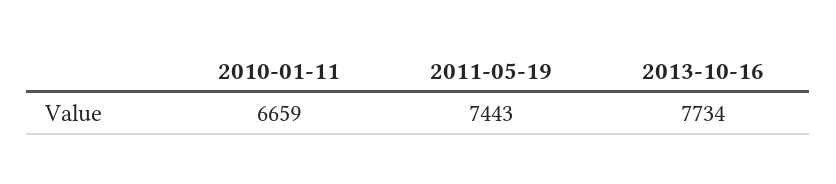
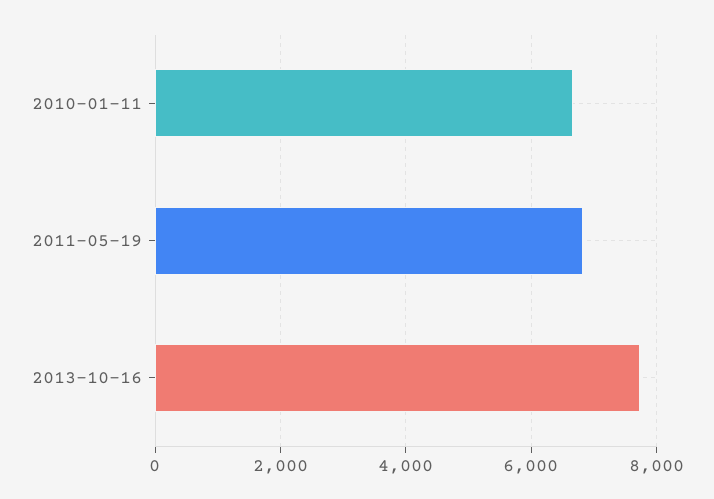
2011-05-19: 7443 -> 6800

